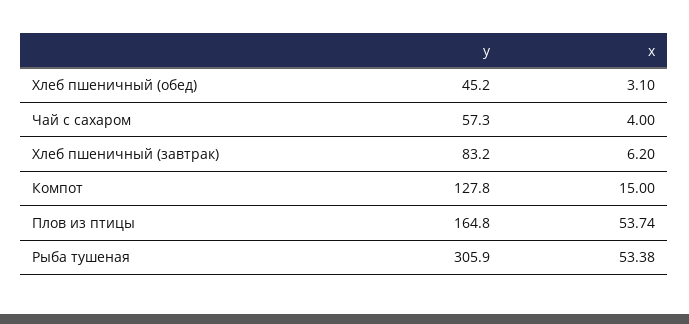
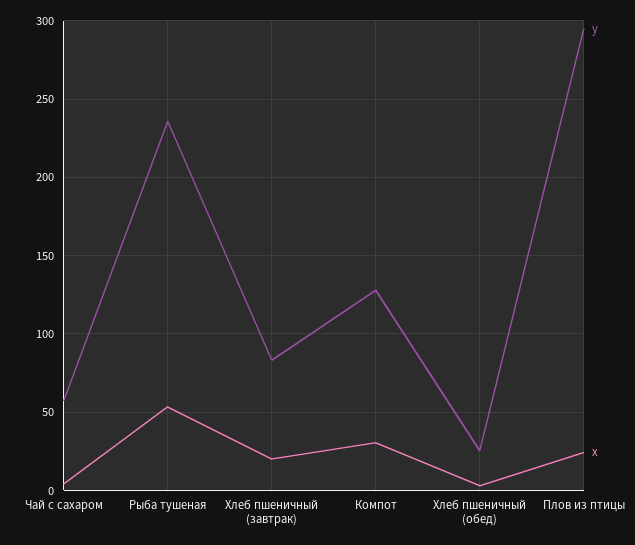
y, Хлеб пшеничный (обед): 45.2 -> 25
x, Хлеб пшеничный (завтрак): 6.2 -> 20
x, Компот: 15 -> 30
y, Плов из птицы: 164.8 -> 295
x, Плов из птицы: 53.74 -> 25
y, Рыба тушеная: 305.9 -> 235

